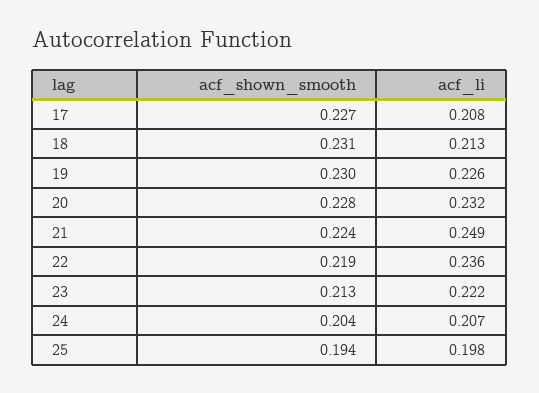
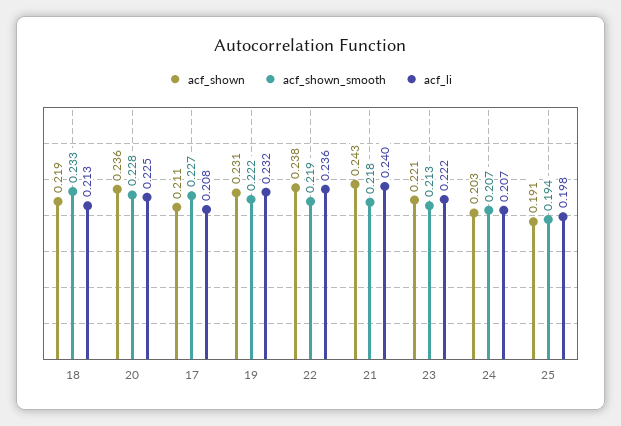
acf_shown_smooth, 18: 0.231 -> 0.233
acf_shown_smooth, 19: 0.23 -> 0.222
acf_li, 19: 0.226 -> 0.232
acf_li, 20: 0.232 -> 0.225
acf_shown_smooth, 21: 0.224 -> 0.218
acf_li, 21: 0.249 -> 0.24
acf_shown_smooth, 24: 0.204 -> 0.207
acf_shown, 18: none -> 0.219
acf_shown, 20: none -> 0.236
acf_shown, 17: none -> 0.211
acf_shown, 19: none -> 0.231
acf_shown, 22: none -> 0.238
acf_shown, 21: none -> 0.243
acf_shown, 23: none -> 0.221
acf_shown, 24: none -> 0.203
acf_shown, 25: none -> 0.191

